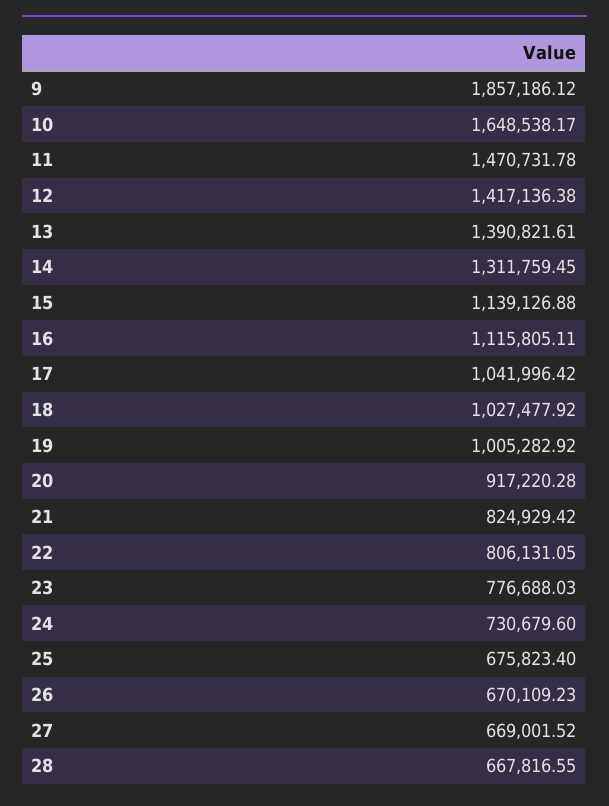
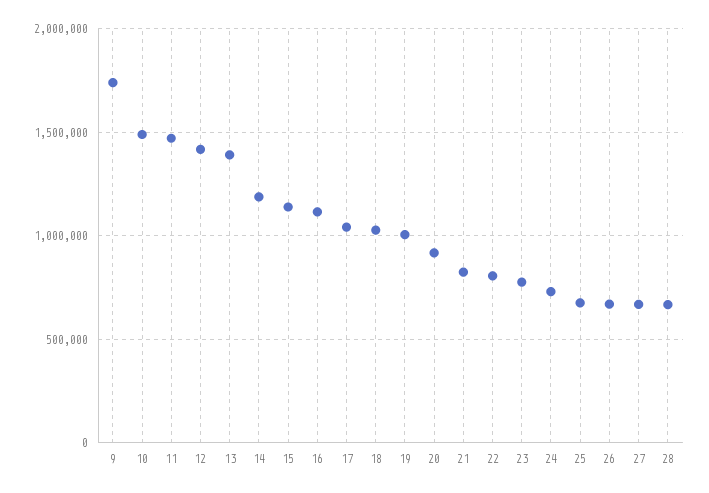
9: 1857186.12 -> 1750000
10: 1648538.17 -> 1500000
14: 1311759.45 -> 1200000

